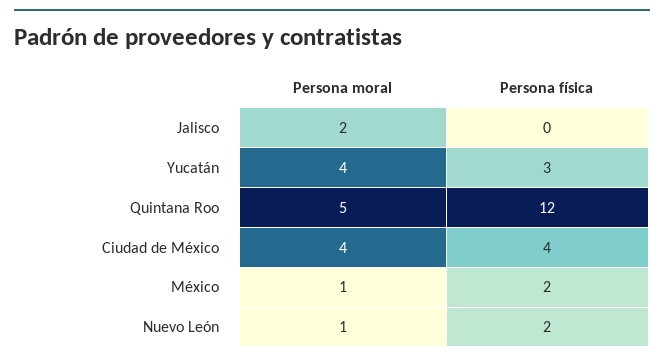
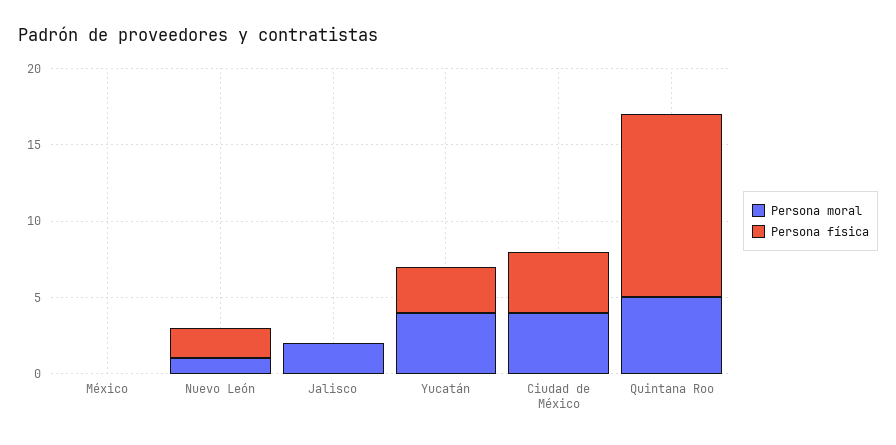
Persona moral, México: 1 -> 0
Persona física, México: 2 -> 0

